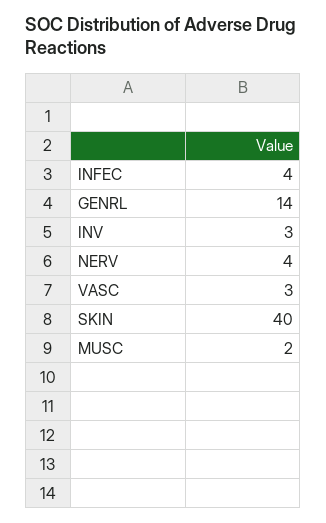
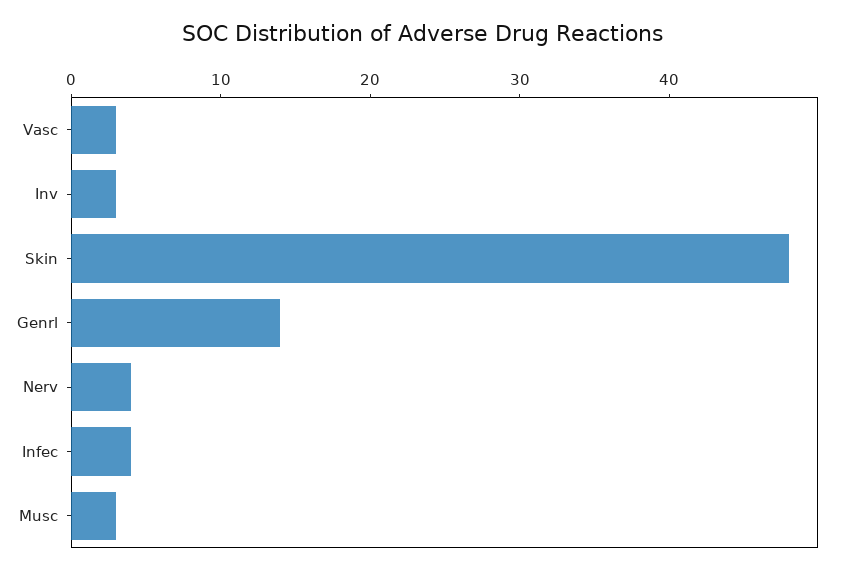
SKIN: 40 -> 48
MUSC: 2 -> 3

